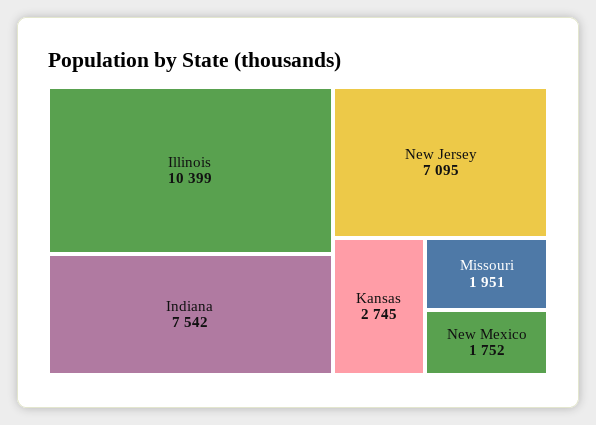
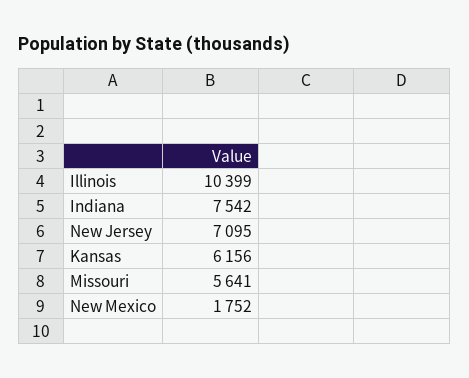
Kansas: 2745 -> 6156
Missouri: 1951 -> 5641

